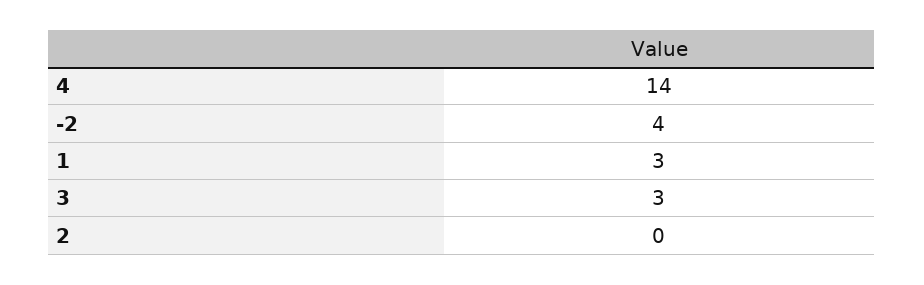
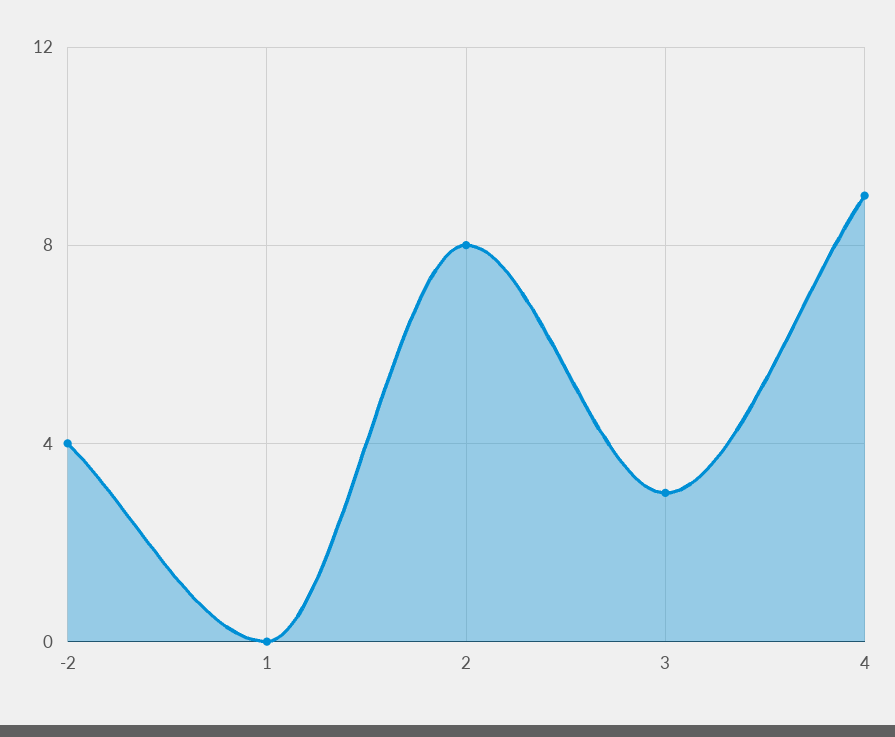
4: 14 -> 9
1: 3 -> 0
2: 0 -> 8

